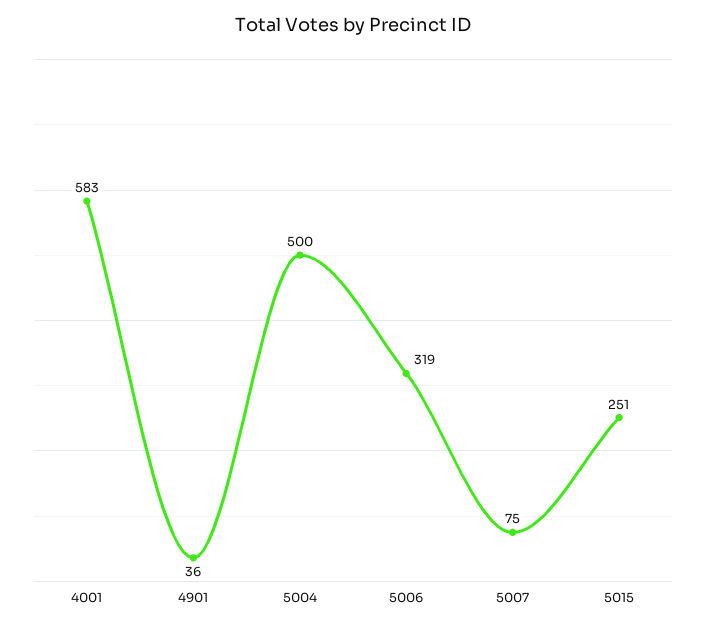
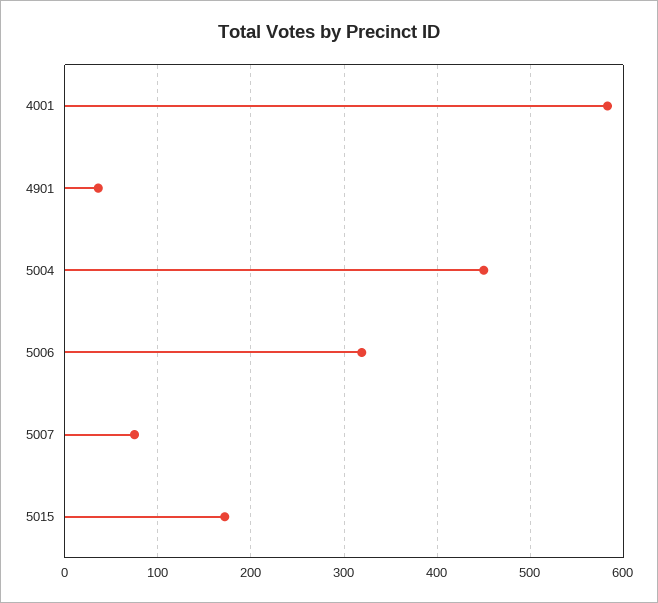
5004: 500 -> 450
5015: 251 -> 170

